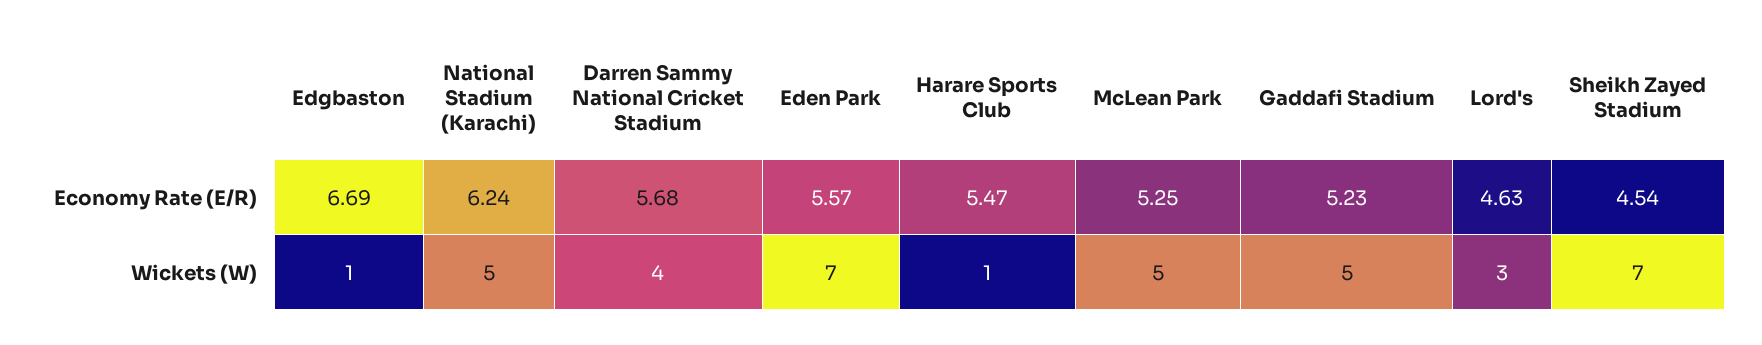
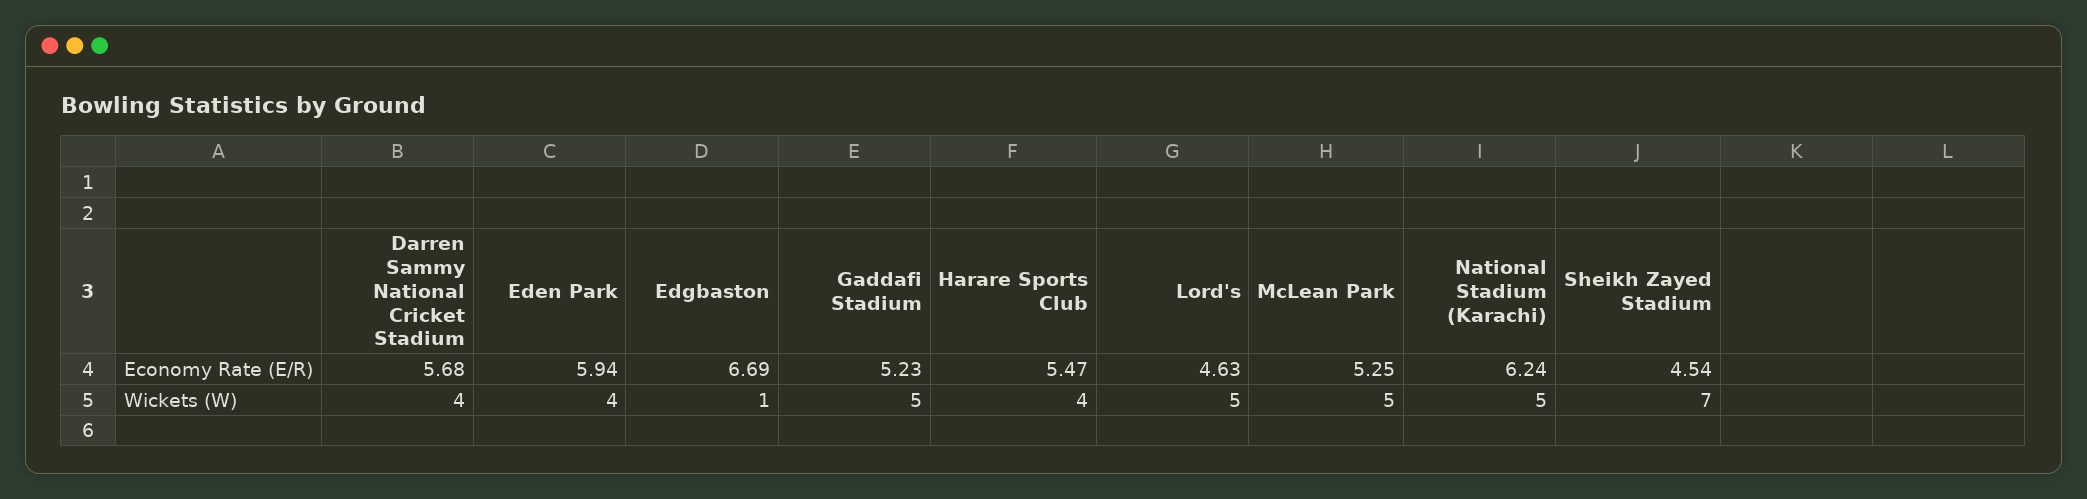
Eden Park, Economy Rate (E/R): 5.57 -> 5.94
Eden Park, Wickets (W): 7 -> 4
Harare Sports Club, Wickets (W): 1 -> 4
Lord's, Wickets (W): 3 -> 5

